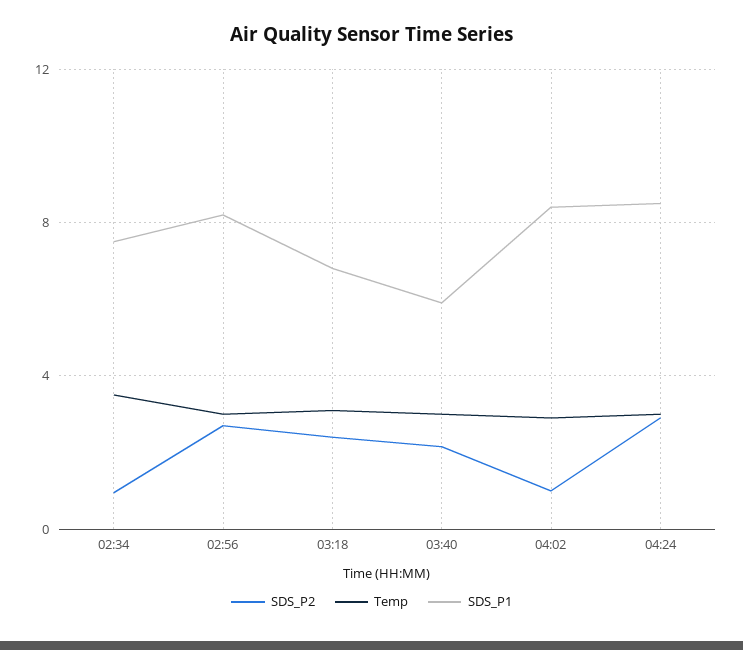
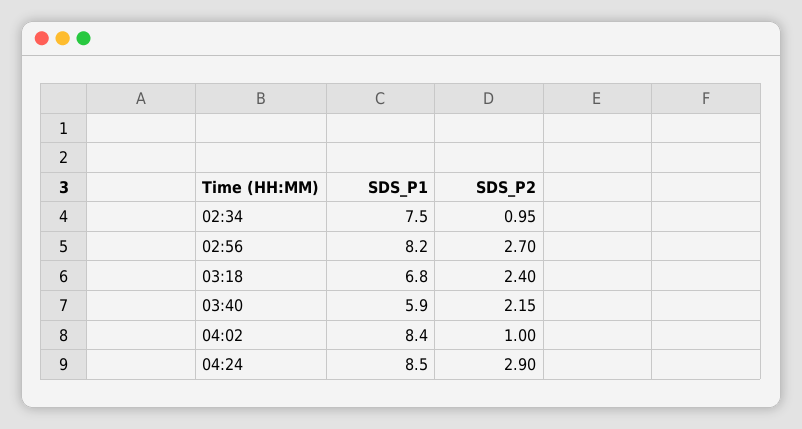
Temp, 02:34: 3.5 -> none
Temp, 02:56: 3 -> none
Temp, 03:18: 3 -> none
Temp, 03:40: 3 -> none
Temp, 04:02: 3 -> none
Temp, 04:24: 3 -> none

